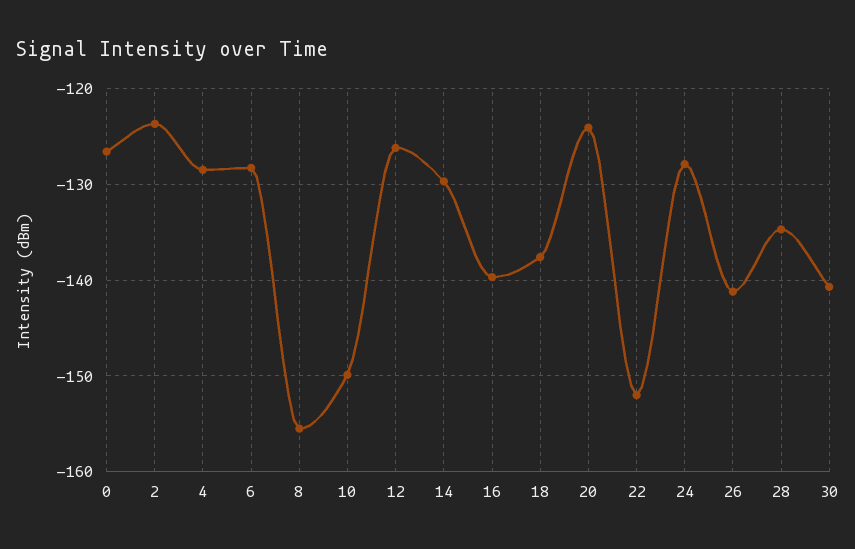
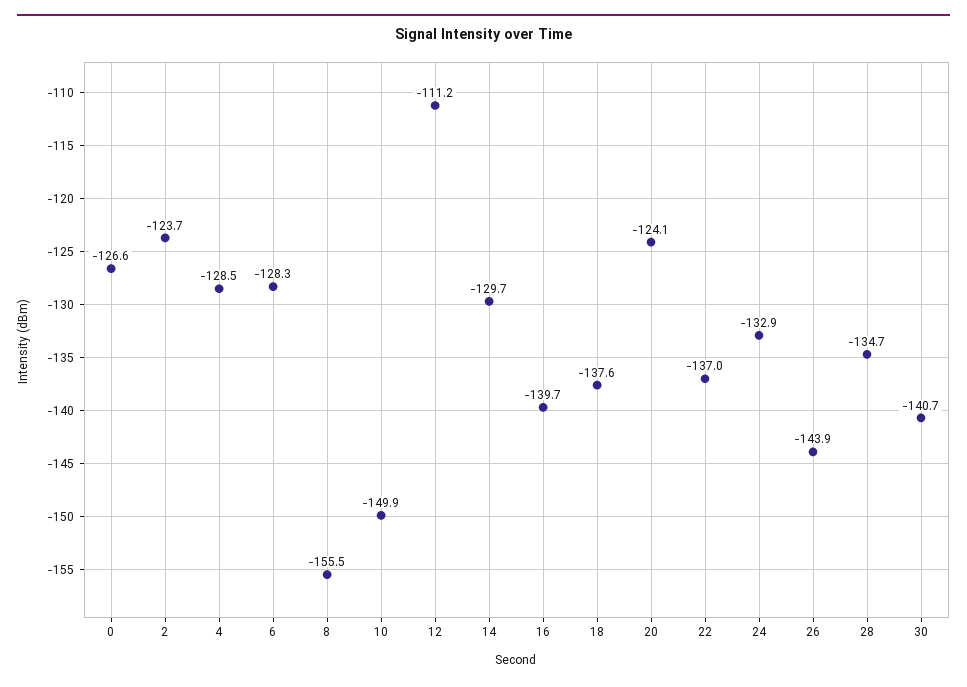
12: -126 -> -111.2
22: -152 -> -137
24: -128 -> -132.9
26: -141 -> -143.9

